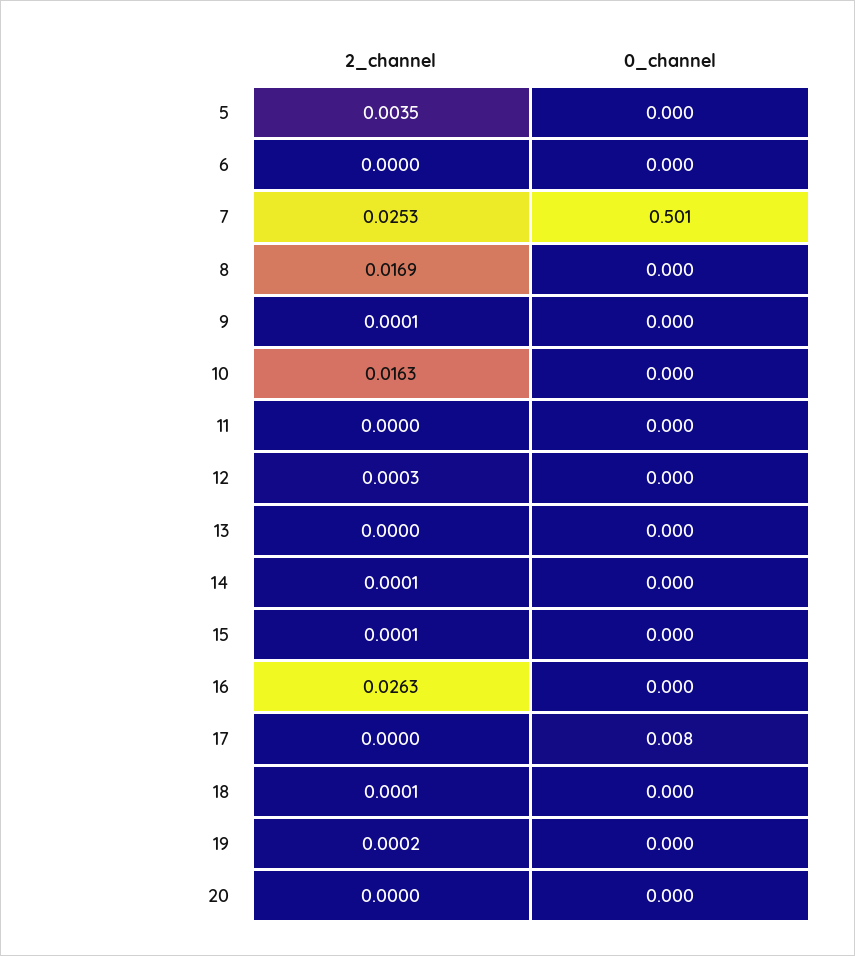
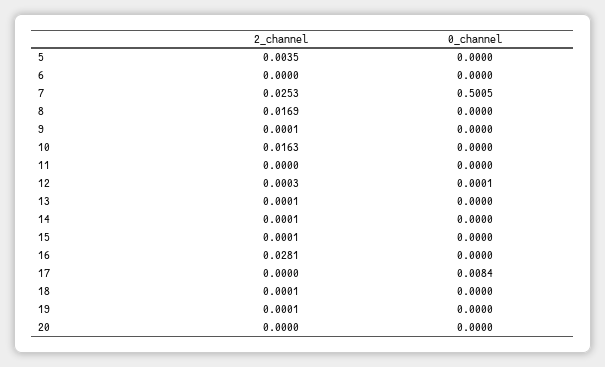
2_channel, 13: 0 -> 0.0001
2_channel, 16: 0.0263 -> 0.0281
2_channel, 19: 0.0002 -> 0.0001

